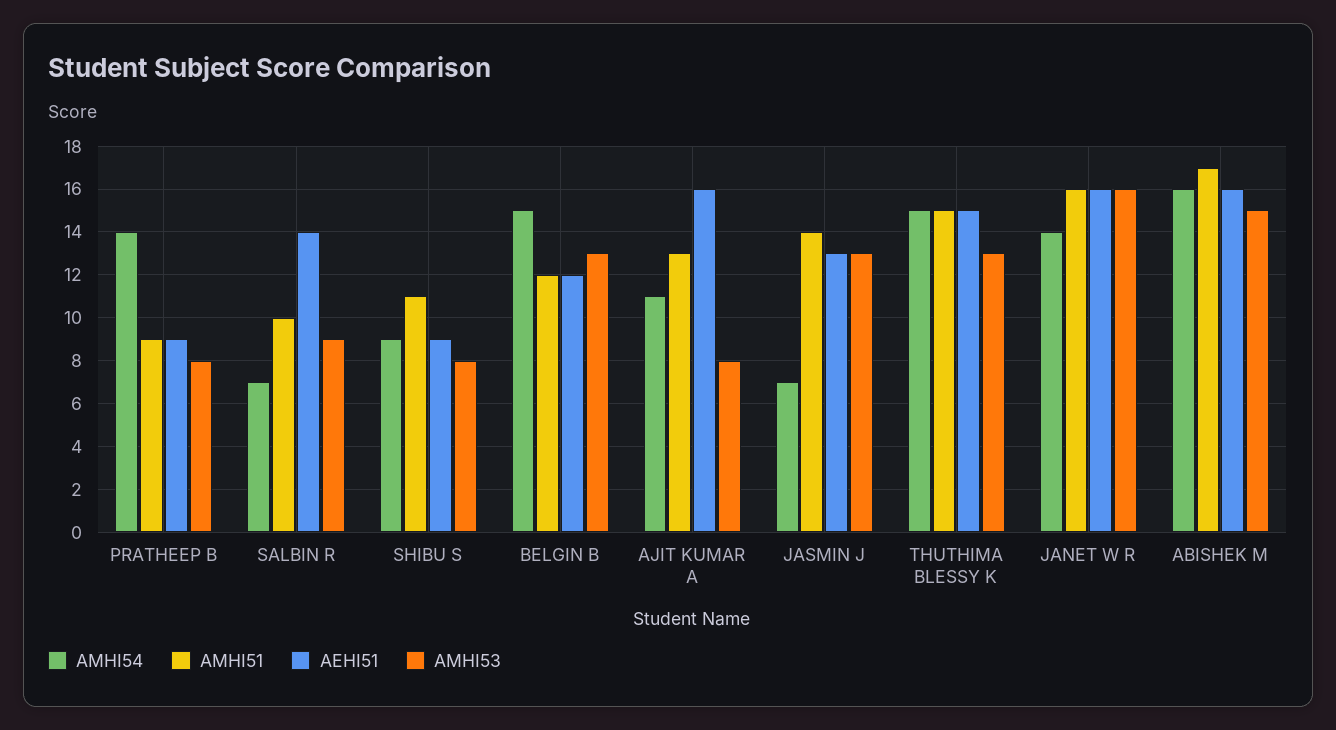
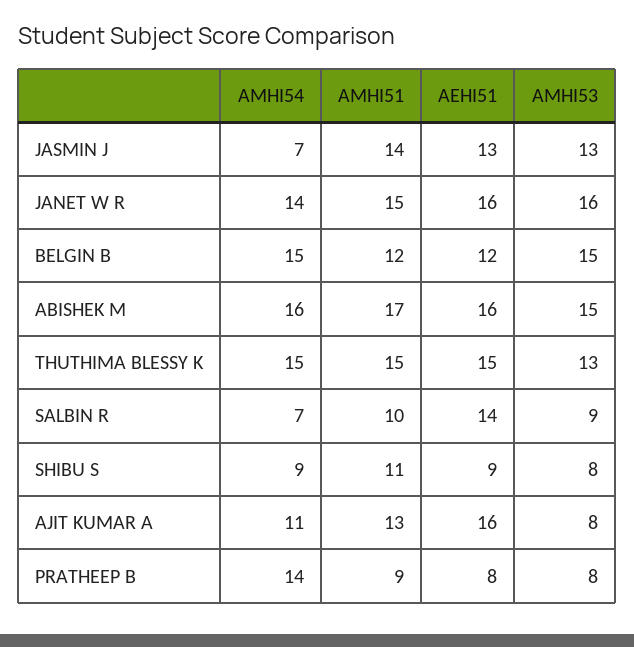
AEHI51, PRATHEEP B: 9 -> 8
AMHI53, BELGIN B: 13 -> 15
AMHI51, JANET W R: 16 -> 15

